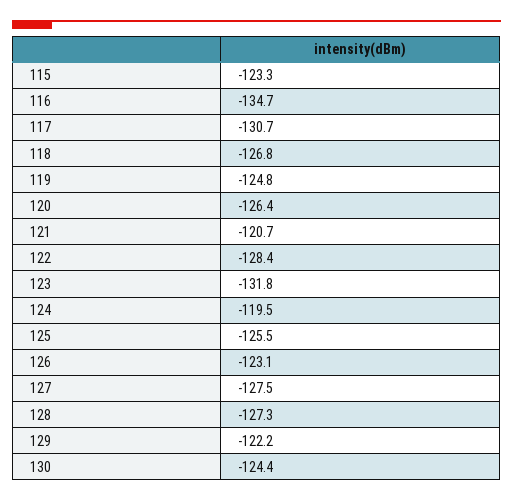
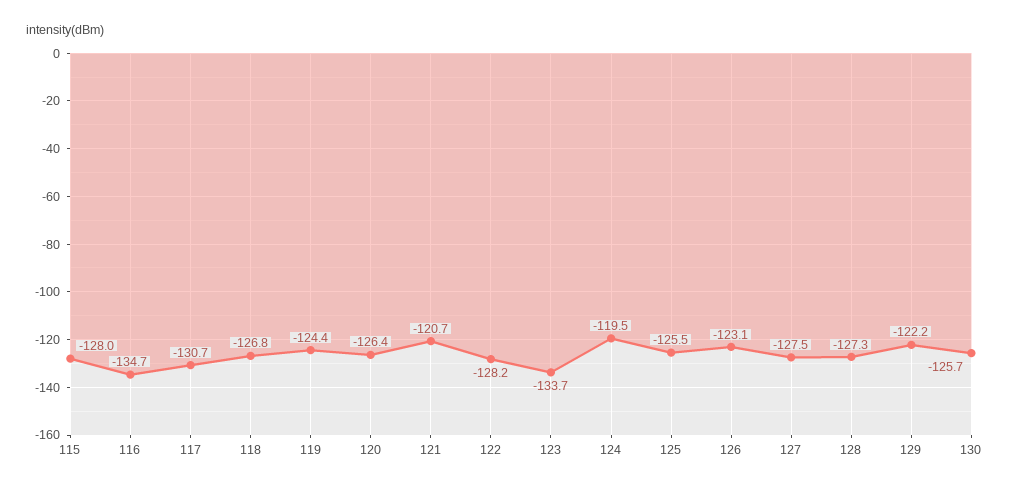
115: -123.3 -> -128
119: -124.8 -> -124.4
122: -128.4 -> -128.2
123: -131.8 -> -133.7
130: -124.4 -> -125.7

